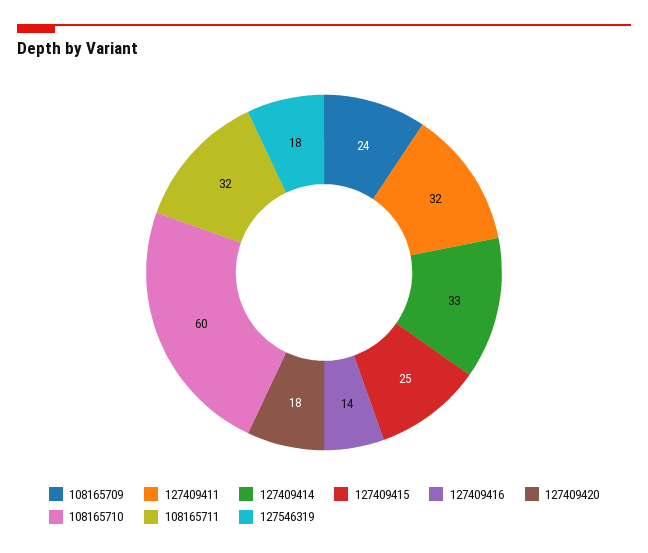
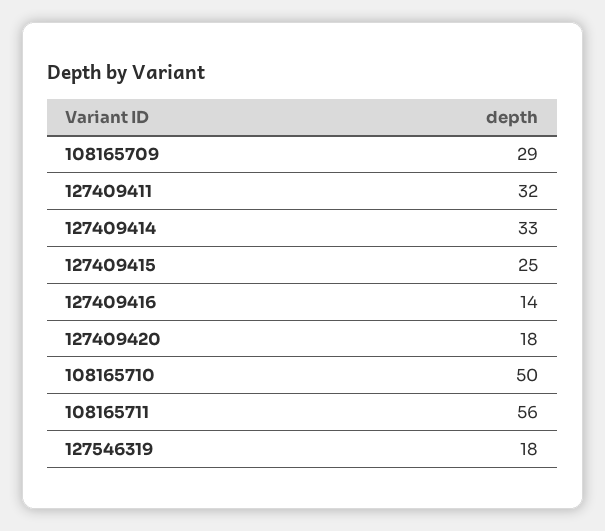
108165709: 24 -> 29
108165710: 60 -> 50
108165711: 32 -> 56

